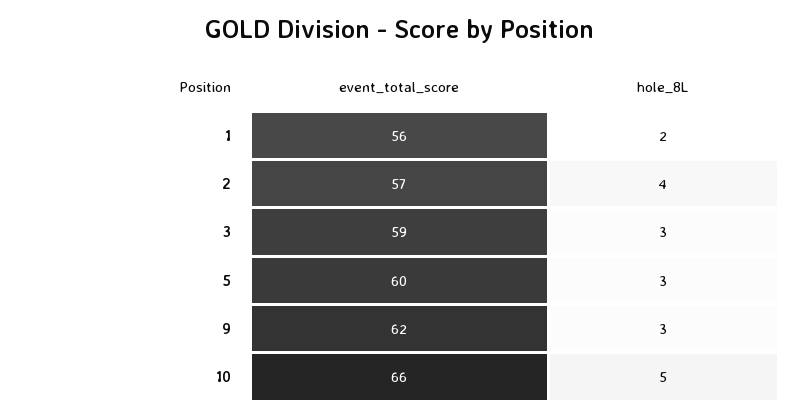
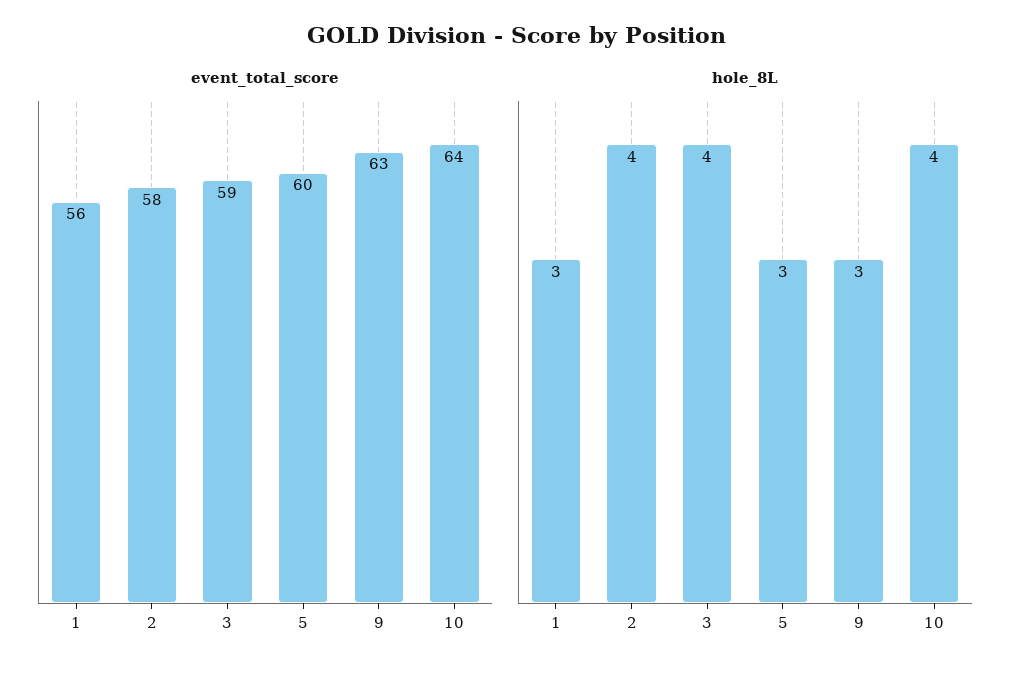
hole_8L, 1: 2 -> 3
event_total_score, 2: 57 -> 58
hole_8L, 3: 3 -> 4
event_total_score, 9: 62 -> 63
event_total_score, 10: 66 -> 64
hole_8L, 10: 5 -> 4

